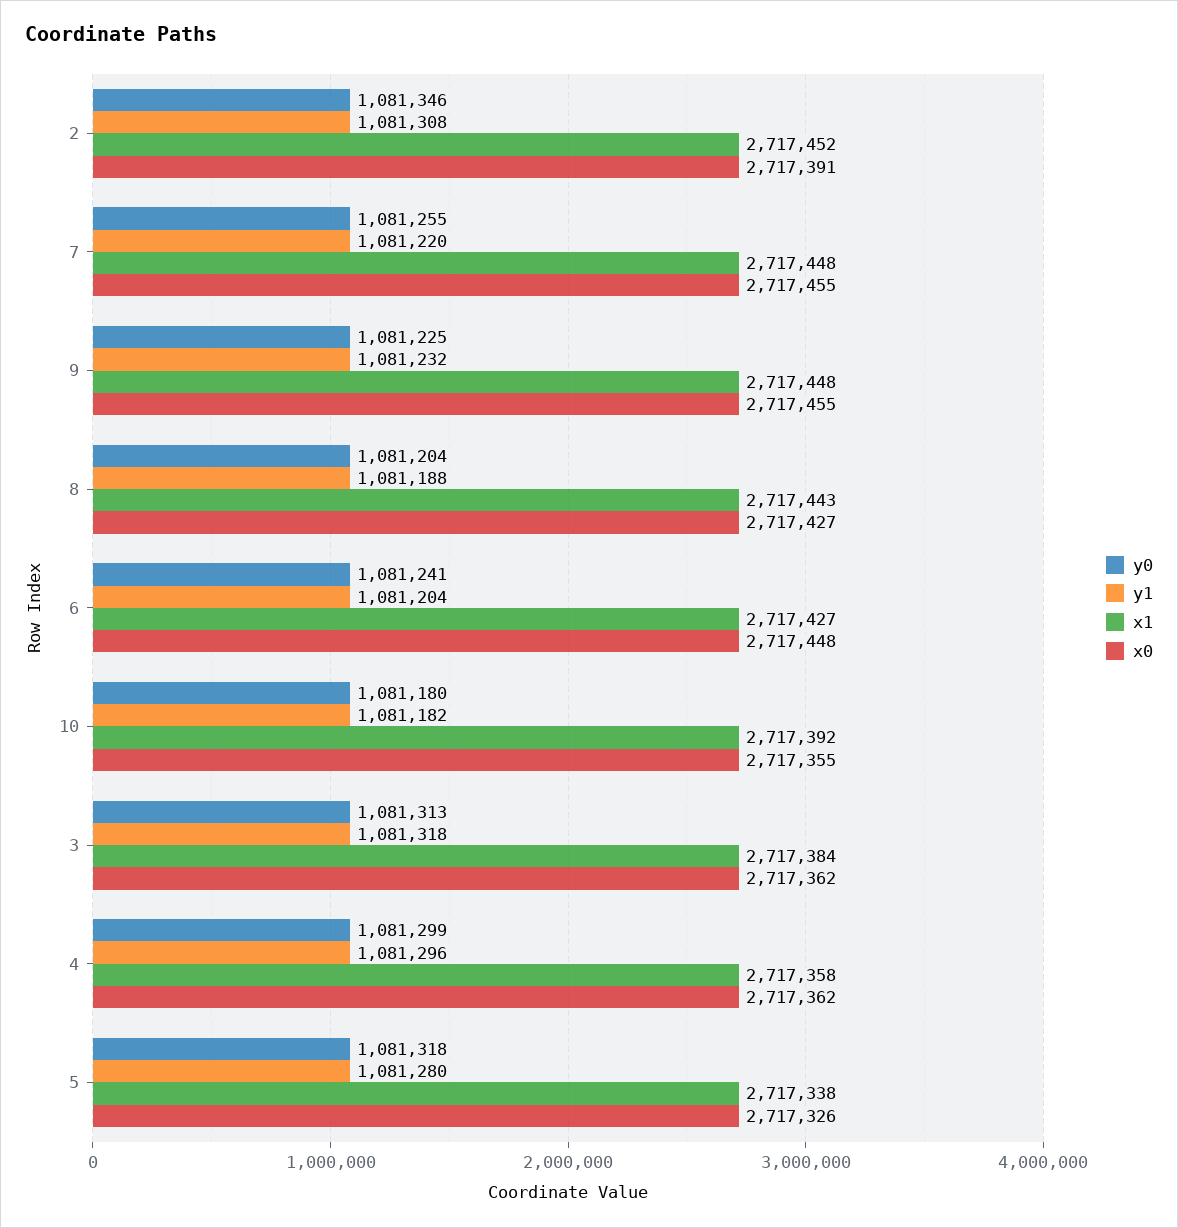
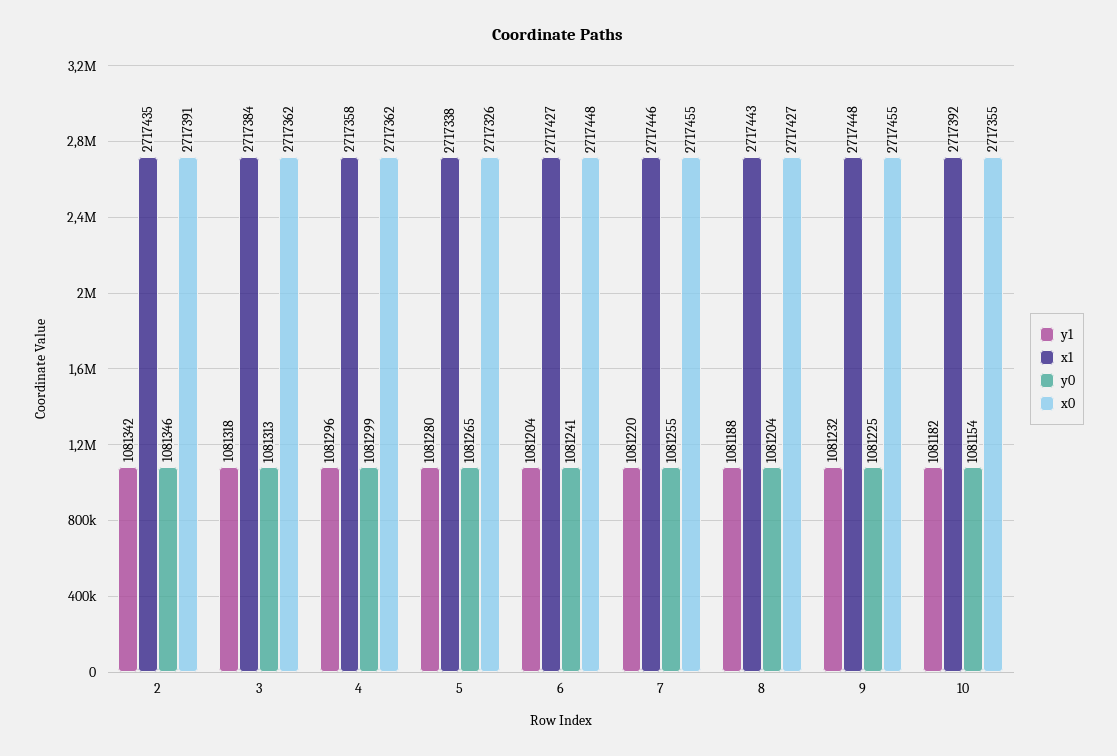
y1, 2: 1081308 -> 1081342
x1, 2: 2717452 -> 2717435
x1, 7: 2717448 -> 2717446
y0, 10: 1081180 -> 1081154
y0, 5: 1081318 -> 1081265

